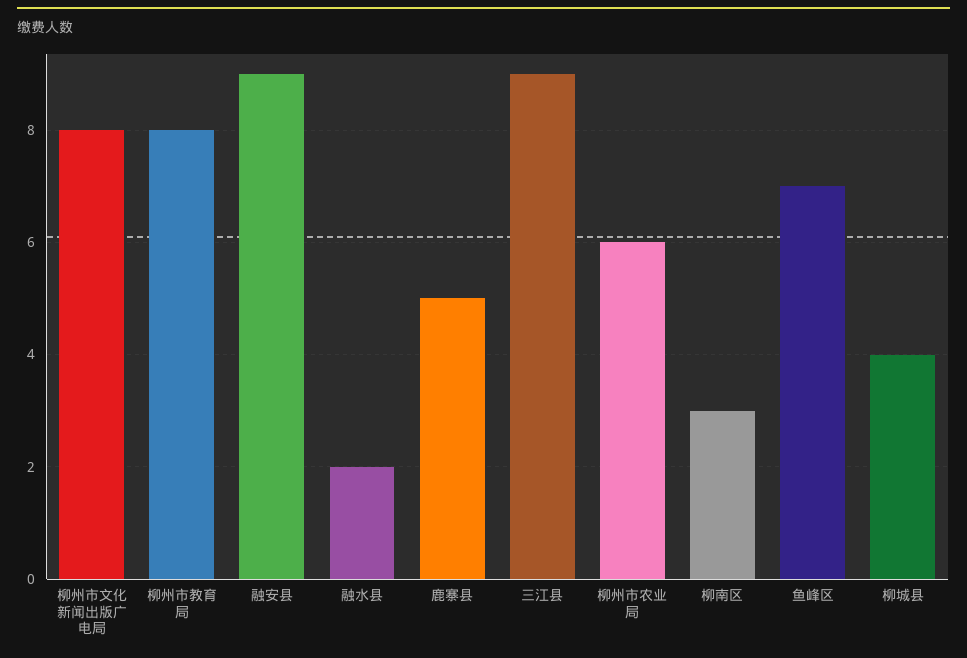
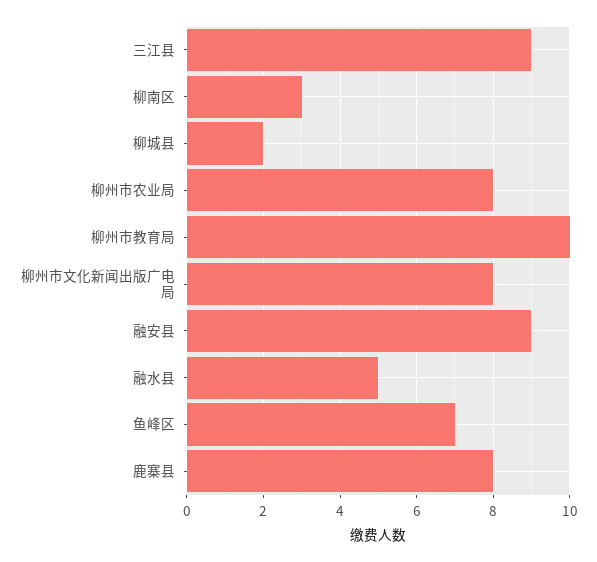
柳州市教育局: 8 -> 10
融水县: 2 -> 5
鹿寨县: 5 -> 8
柳州市农业局: 6 -> 8
柳城县: 4 -> 2

